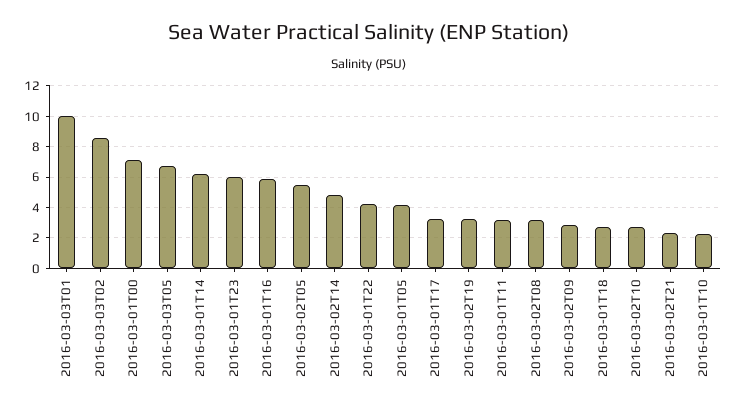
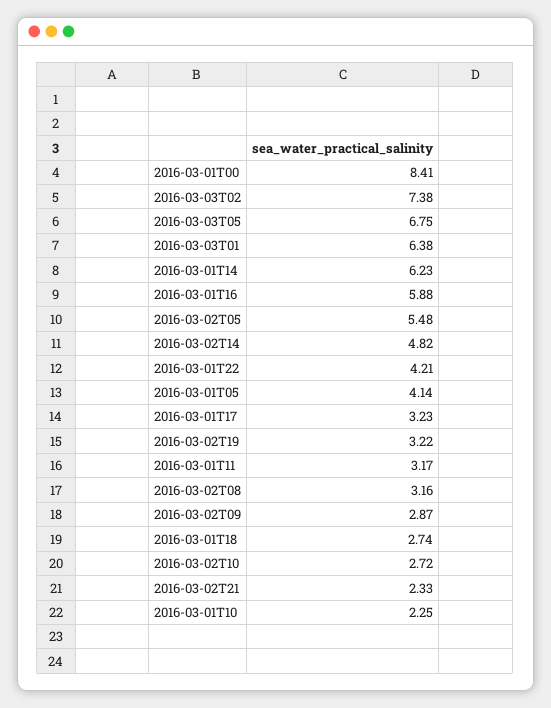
2016-03-03T01: 10 -> 6.38
2016-03-03T02: 8.5 -> 7.38
2016-03-01T00: 7 -> 8.41
2016-03-01T23: 6 -> none

